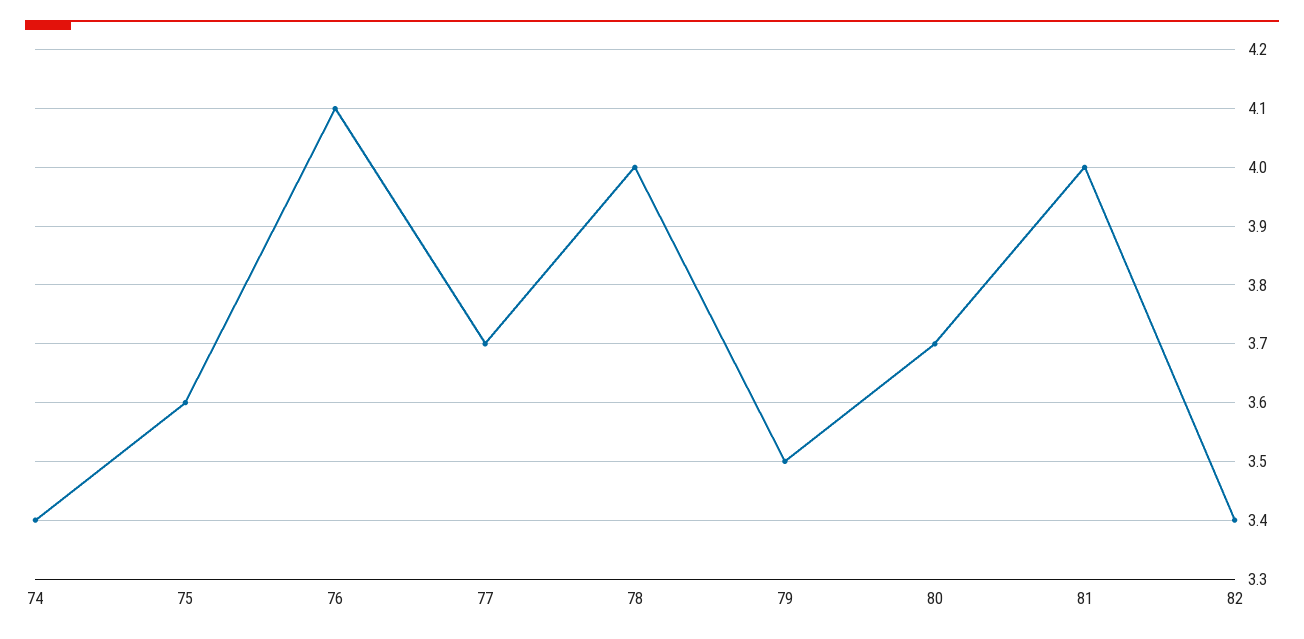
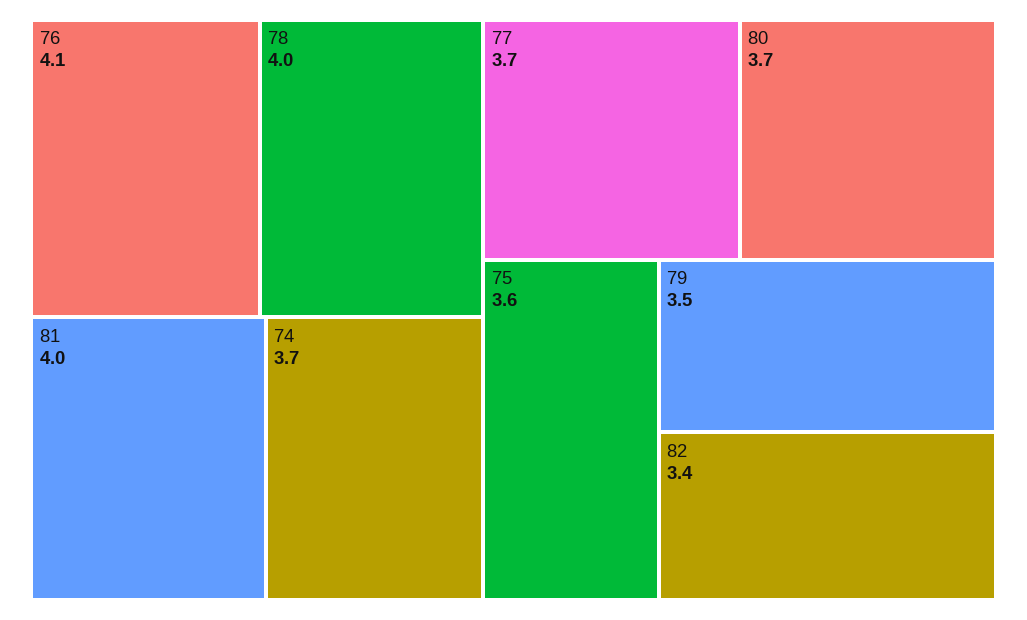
74: 3.4 -> 3.7

